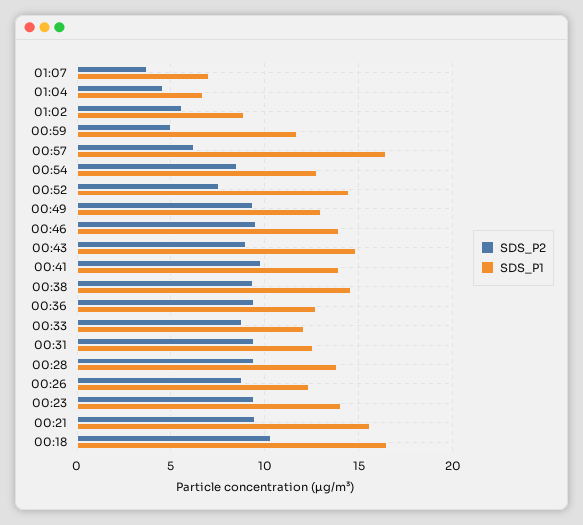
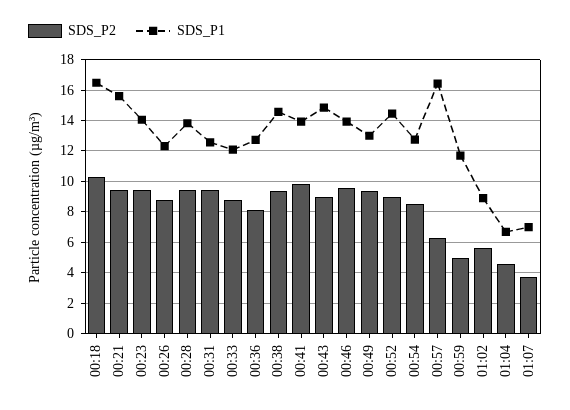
SDS_P2, 00:52: 7.5 -> 9
SDS_P2, 00:36: 9.5 -> 8

